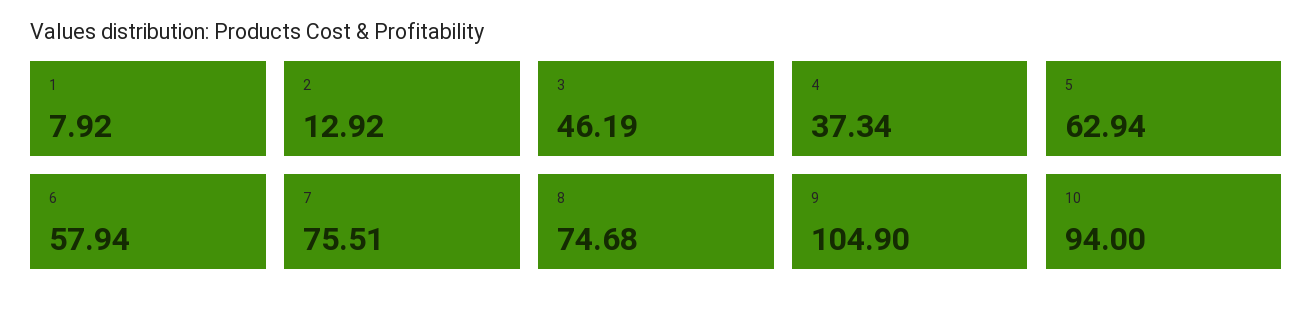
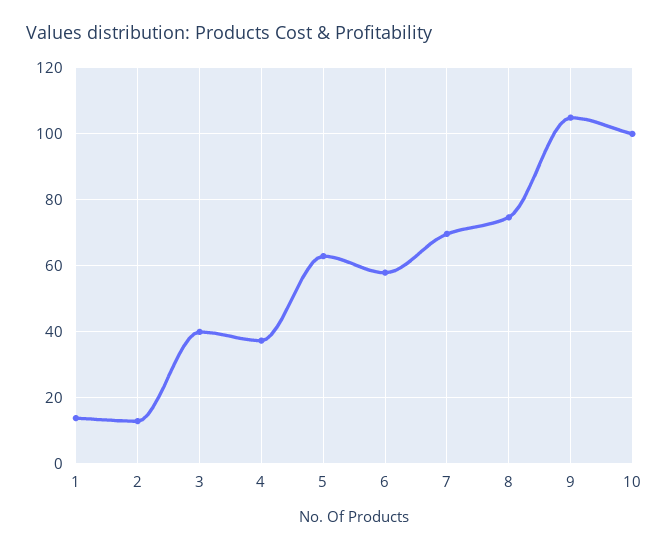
1: 7.92 -> 14
3: 46.19 -> 40
7: 75.51 -> 70
10: 94 -> 100

